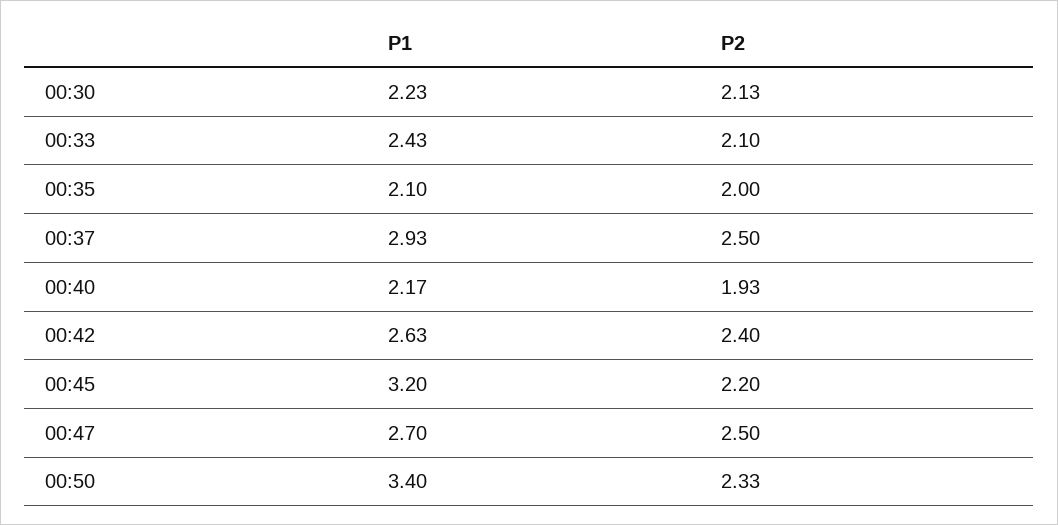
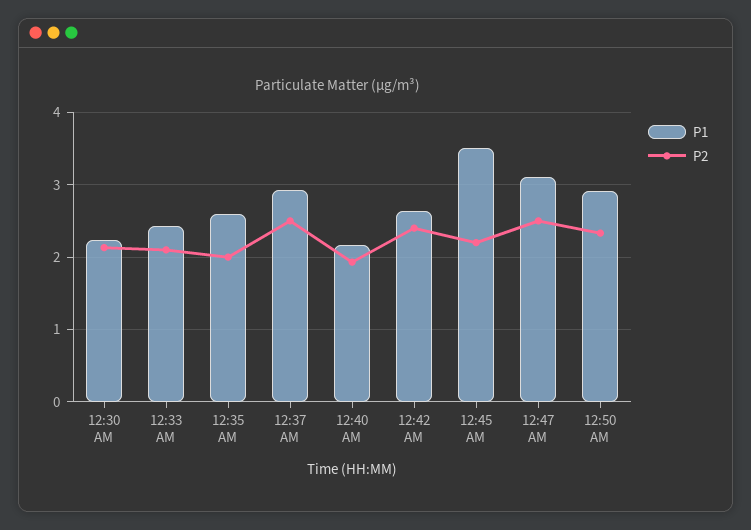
P1, 00:35: 2.1 -> 2.6
P1, 00:45: 3.2 -> 3.5
P1, 00:47: 2.7 -> 3.1
P1, 00:50: 3.4 -> 2.9

